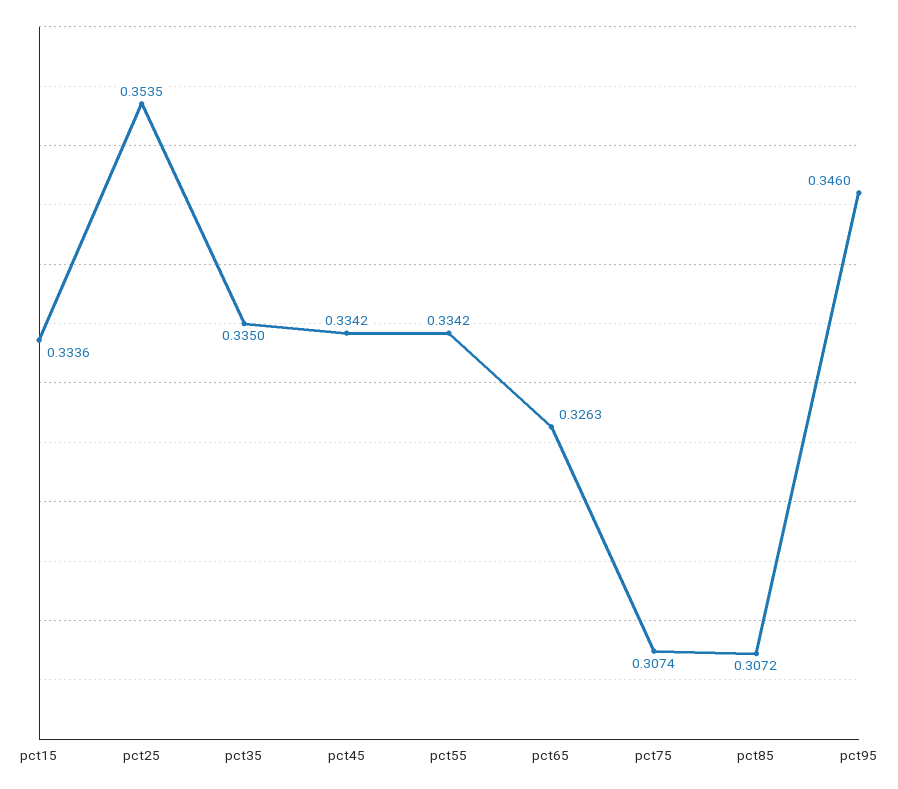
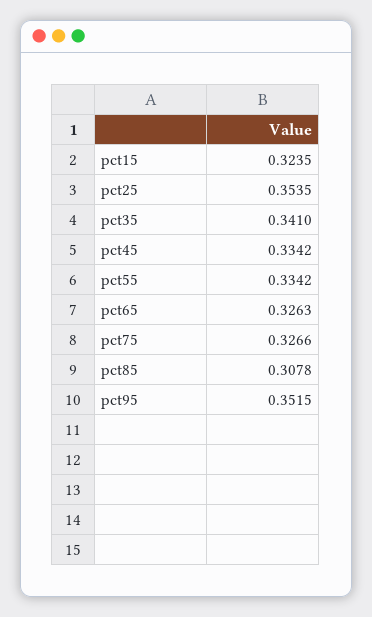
pct15: 0.3336 -> 0.3235
pct35: 0.335 -> 0.341
pct75: 0.3074 -> 0.3266
pct85: 0.3072 -> 0.3078
pct95: 0.346 -> 0.3515

